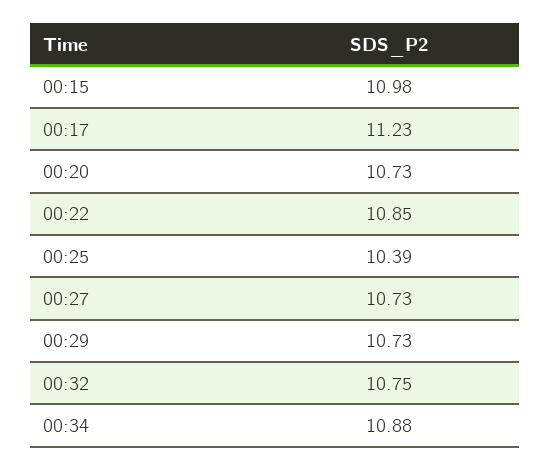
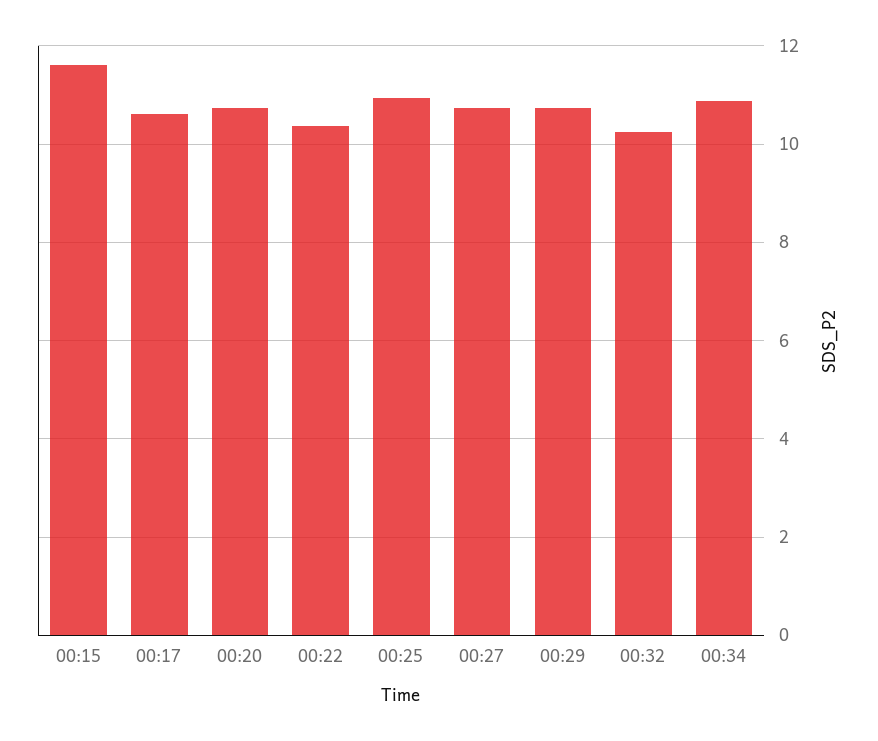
00:15: 10.98 -> 11.6
00:17: 11.23 -> 10.6
00:22: 10.85 -> 10.4
00:25: 10.39 -> 11
00:32: 10.75 -> 10.2

